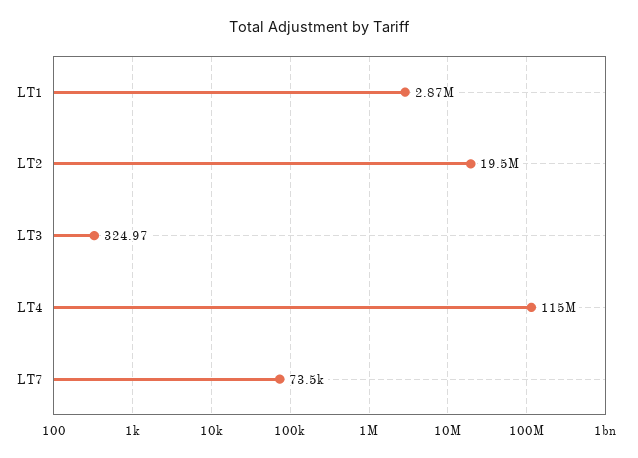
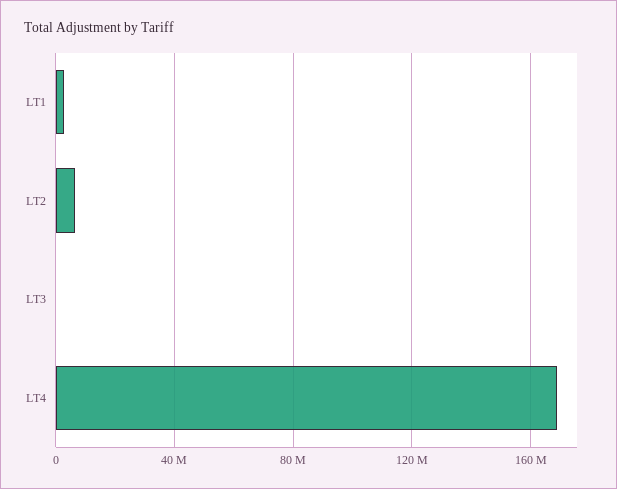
LT2: 19500000 -> 5000000
LT4: 115000000 -> 170000000
LT7: 73500 -> none

